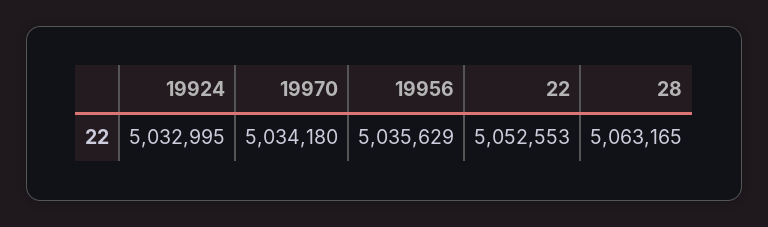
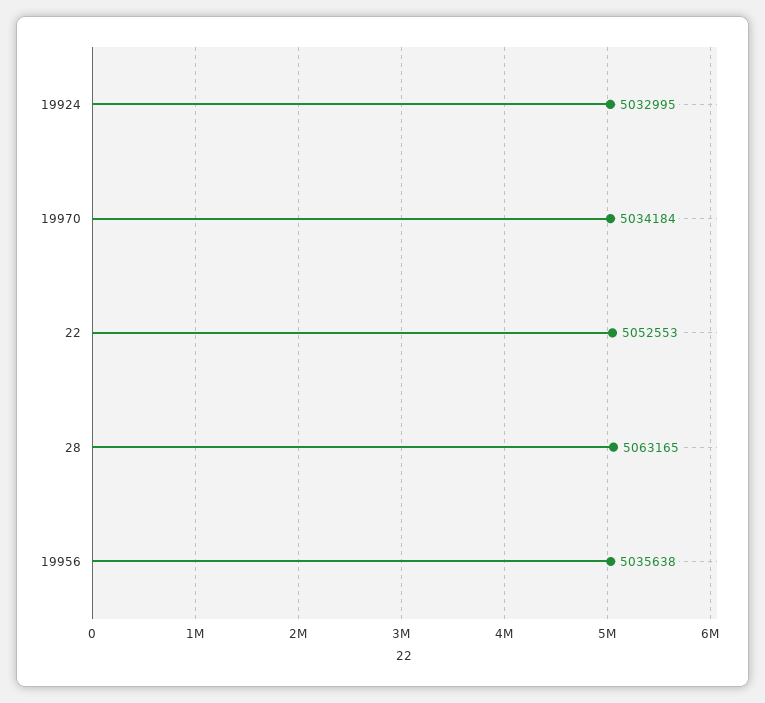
19970: 5034180 -> 5034184
19956: 5035629 -> 5035638

